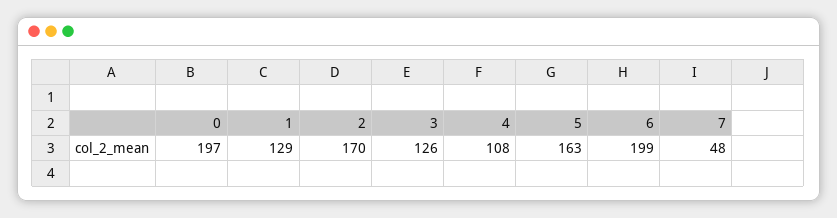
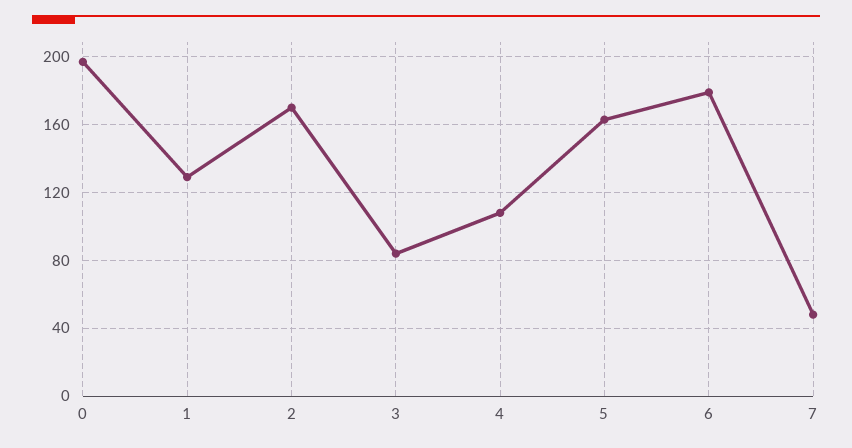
3: 126 -> 85
6: 199 -> 180

